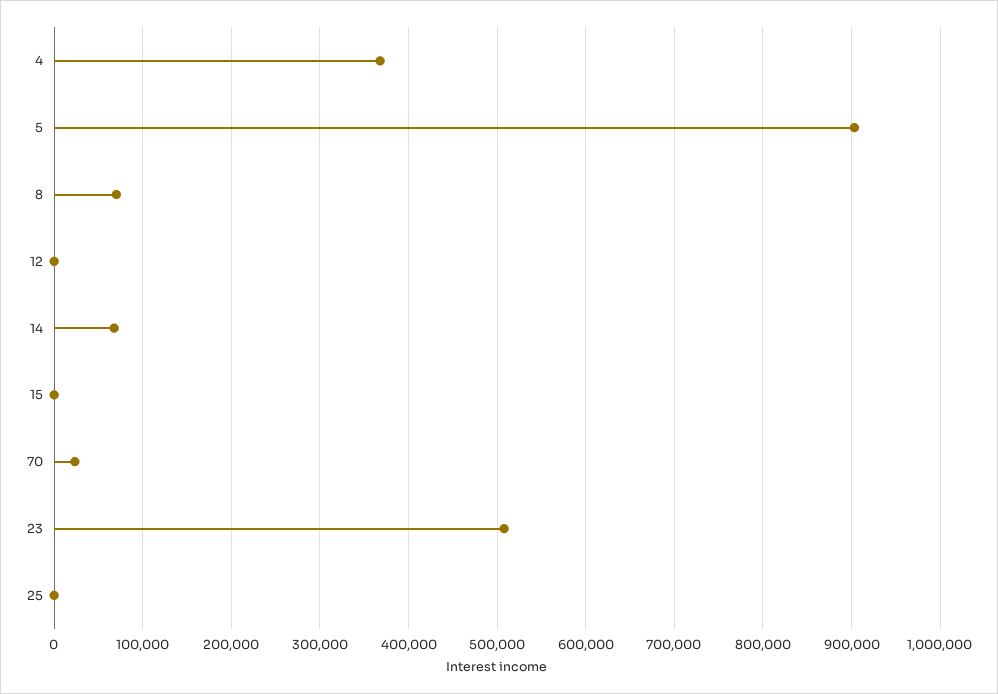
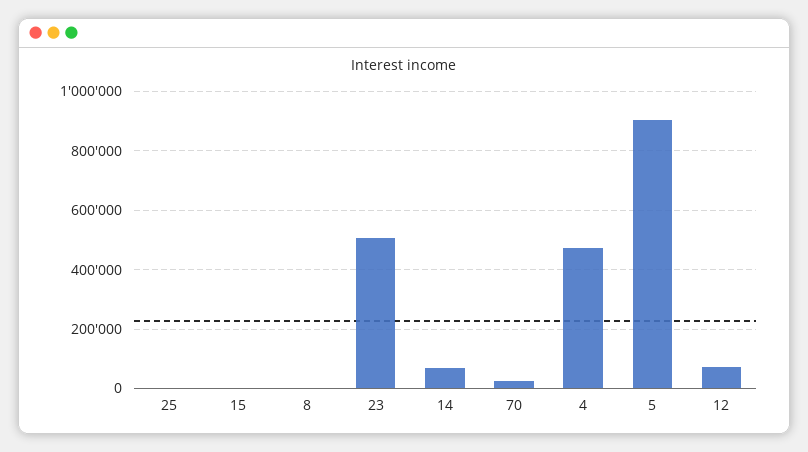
4: 370000 -> 475000
8: 70000 -> 0
12: 0 -> 75000

